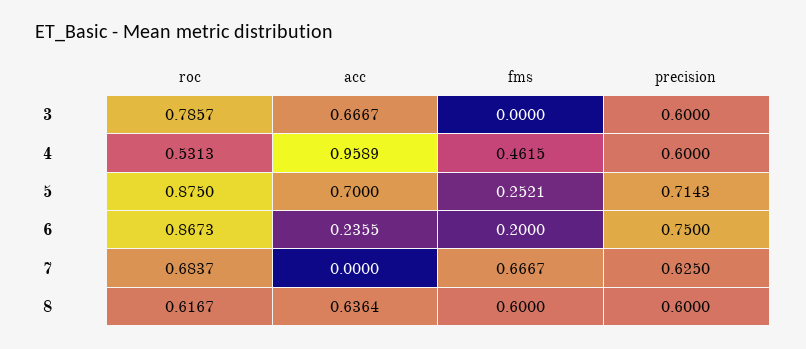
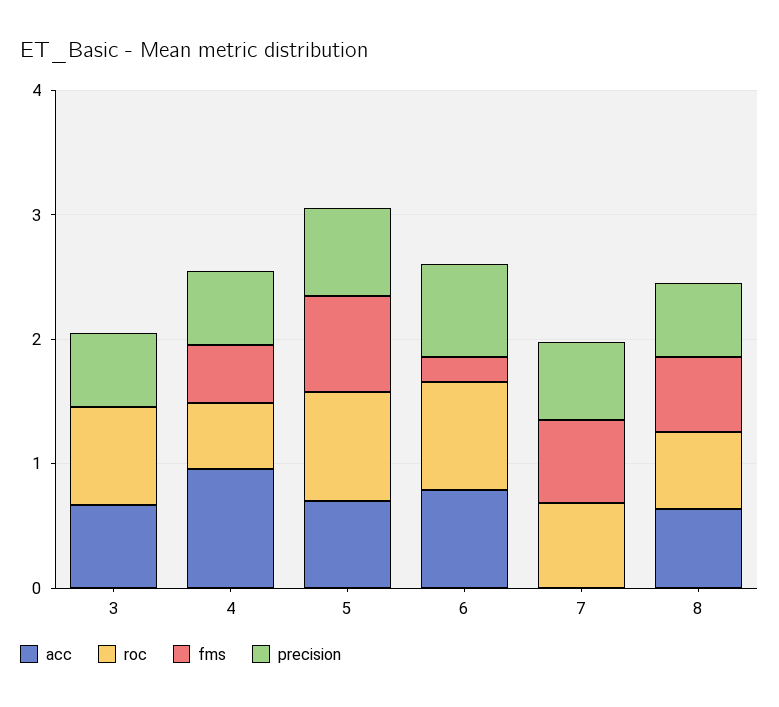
fms, 5: 0.2521 -> 0.8
acc, 6: 0.2355 -> 0.8

